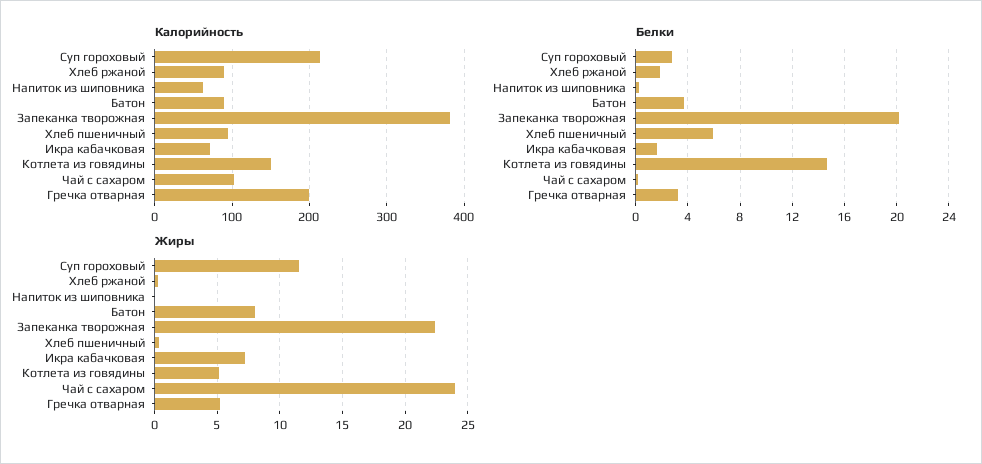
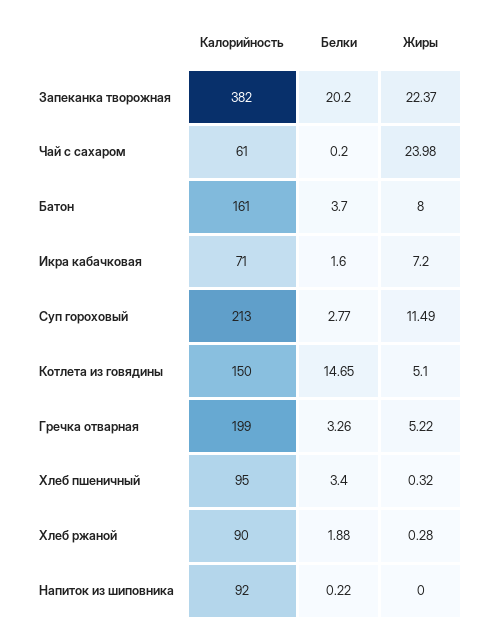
Калорийность, Напиток из шиповника: 60 -> 92
Калорийность, Батон: 90 -> 161
Калорийность, Чай с сахаром: 100 -> 61
Белки, Хлеб пшеничный: 6 -> 3.4

